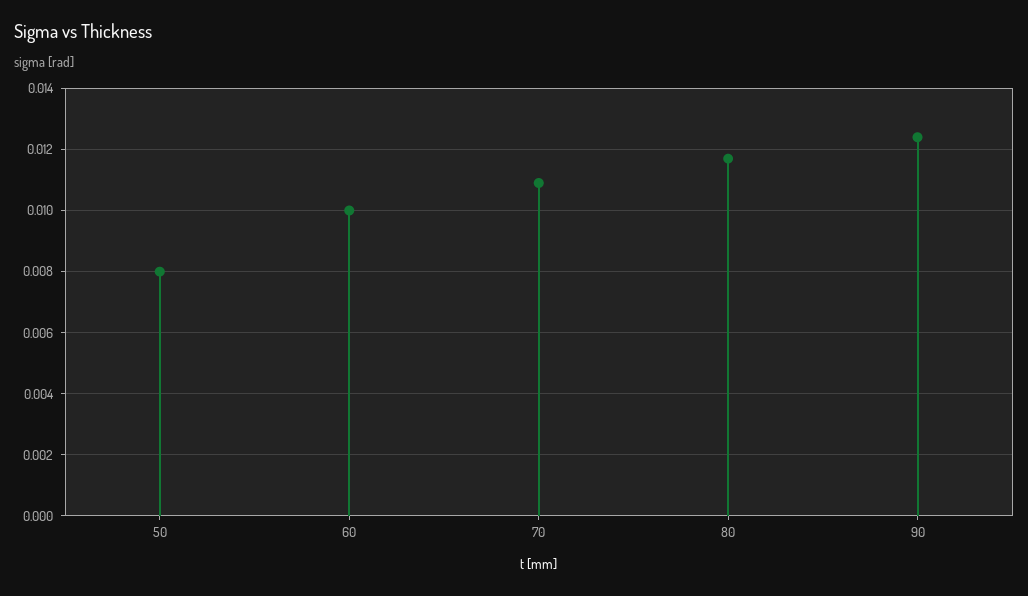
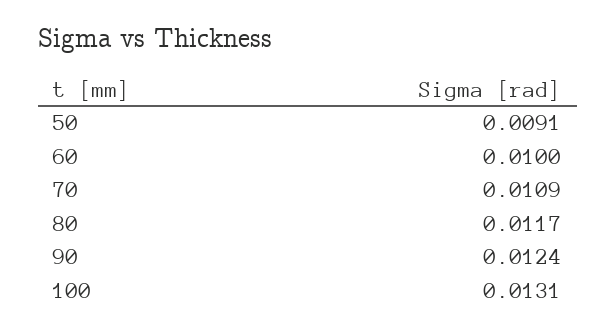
50: 0.008 -> 0.0091
100: none -> 0.0131

